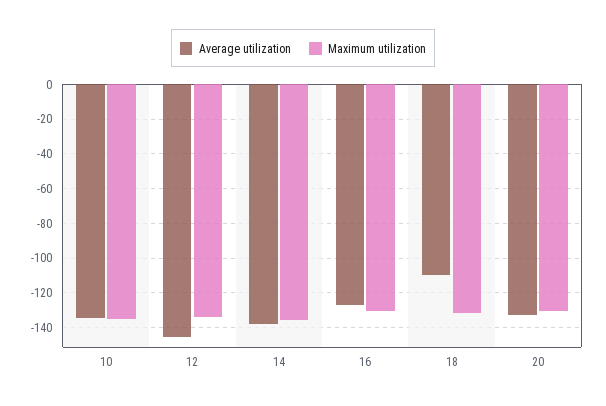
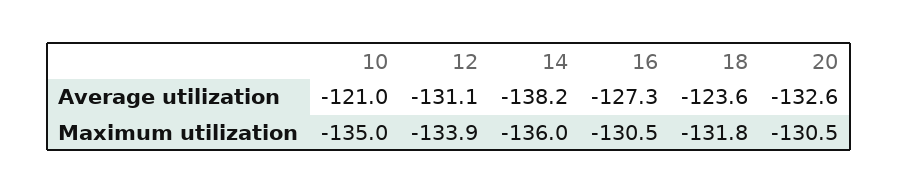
Average utilization, 10: -135 -> -121
Average utilization, 12: -145 -> -131.1
Average utilization, 18: -110 -> -123.6

